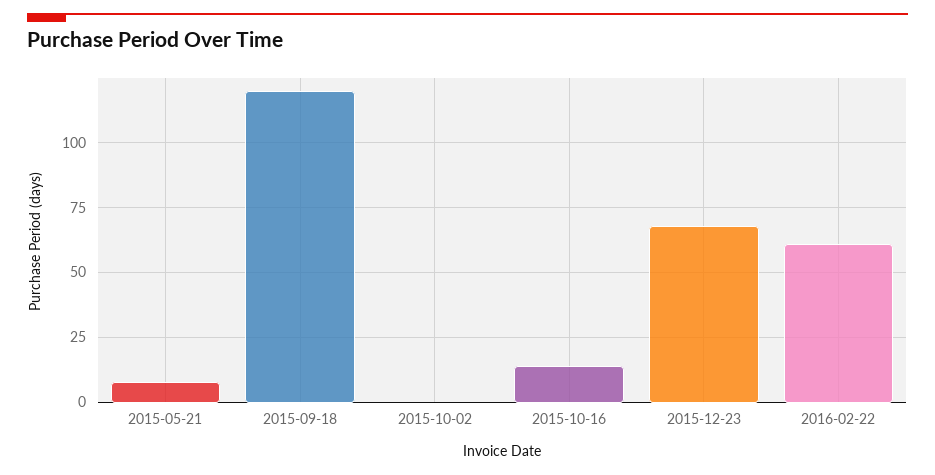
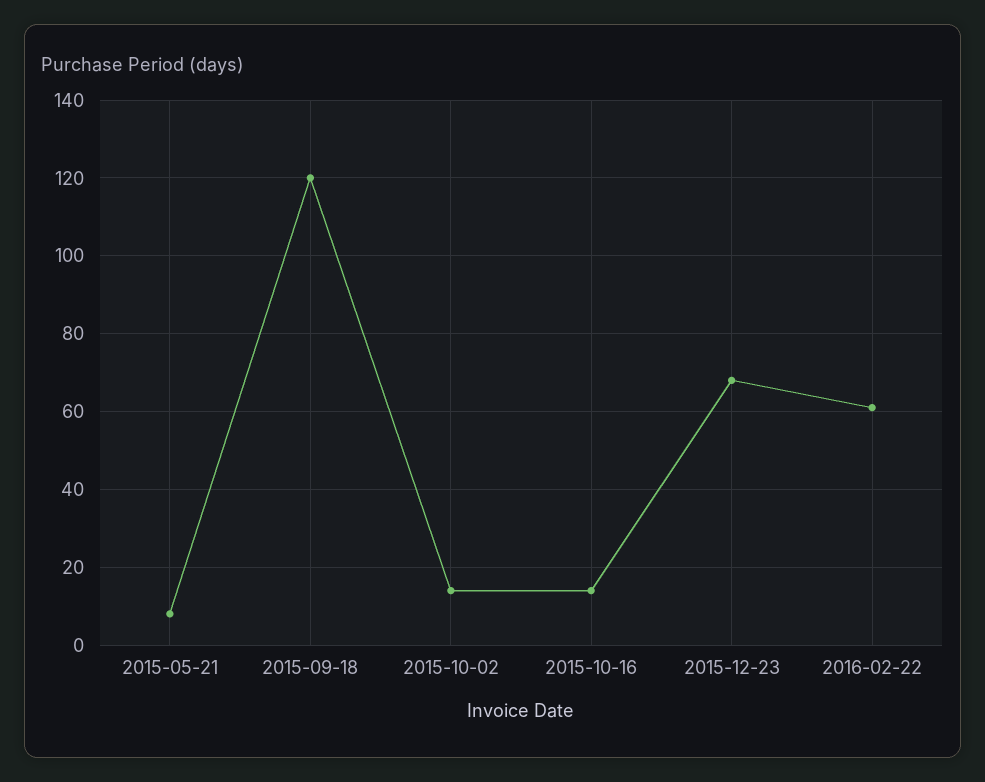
2015-10-02: 0 -> 15

